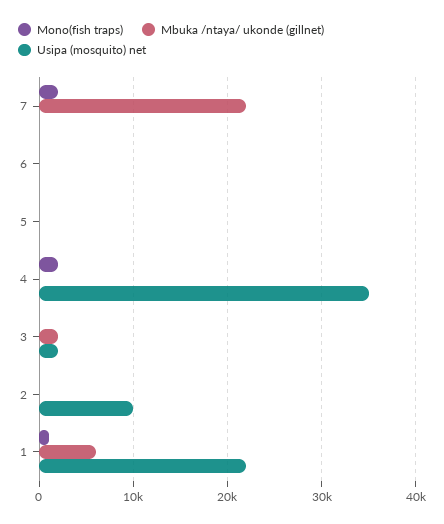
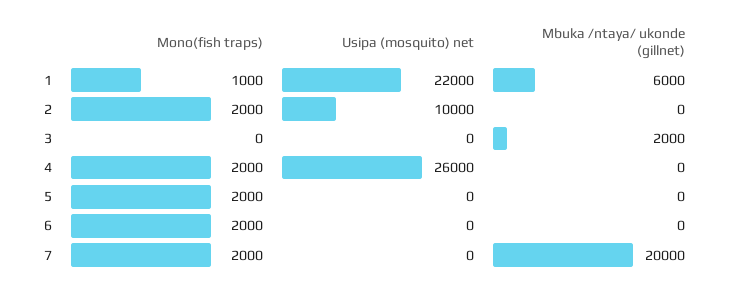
Mbuka /ntaya/ ukonde (gillnet), 7: 22000 -> 20000
Mono(fish traps), 6: 0 -> 2000
Mono(fish traps), 5: 0 -> 2000
Usipa (mosquito) net, 4: 35000 -> 26000
Usipa (mosquito) net, 3: 2000 -> 0
Mono(fish traps), 2: 0 -> 2000

